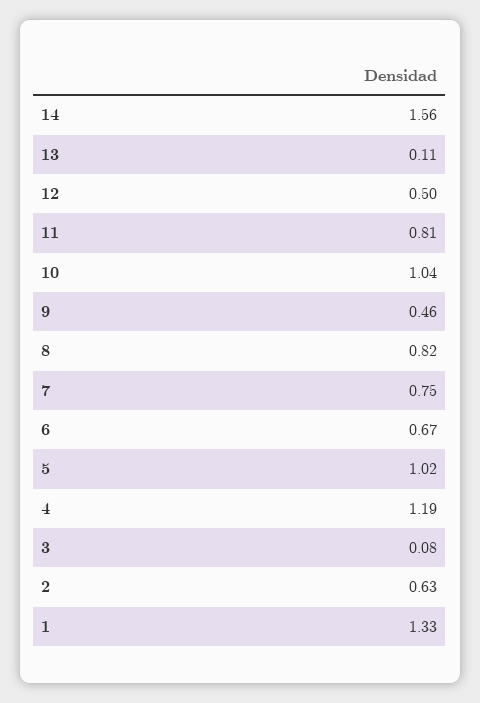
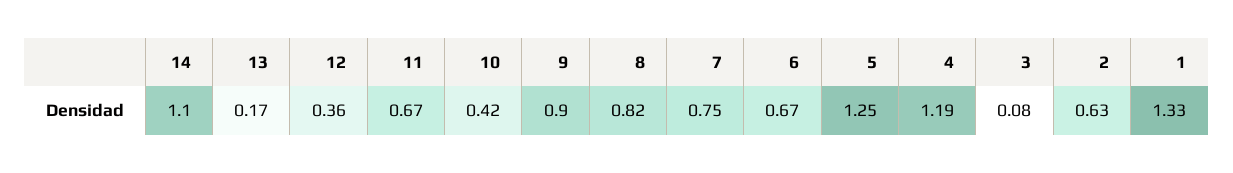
14: 1.56 -> 1.1
13: 0.11 -> 0.17
12: 0.5 -> 0.36
11: 0.81 -> 0.67
10: 1.04 -> 0.42
9: 0.46 -> 0.9
5: 1.02 -> 1.25

